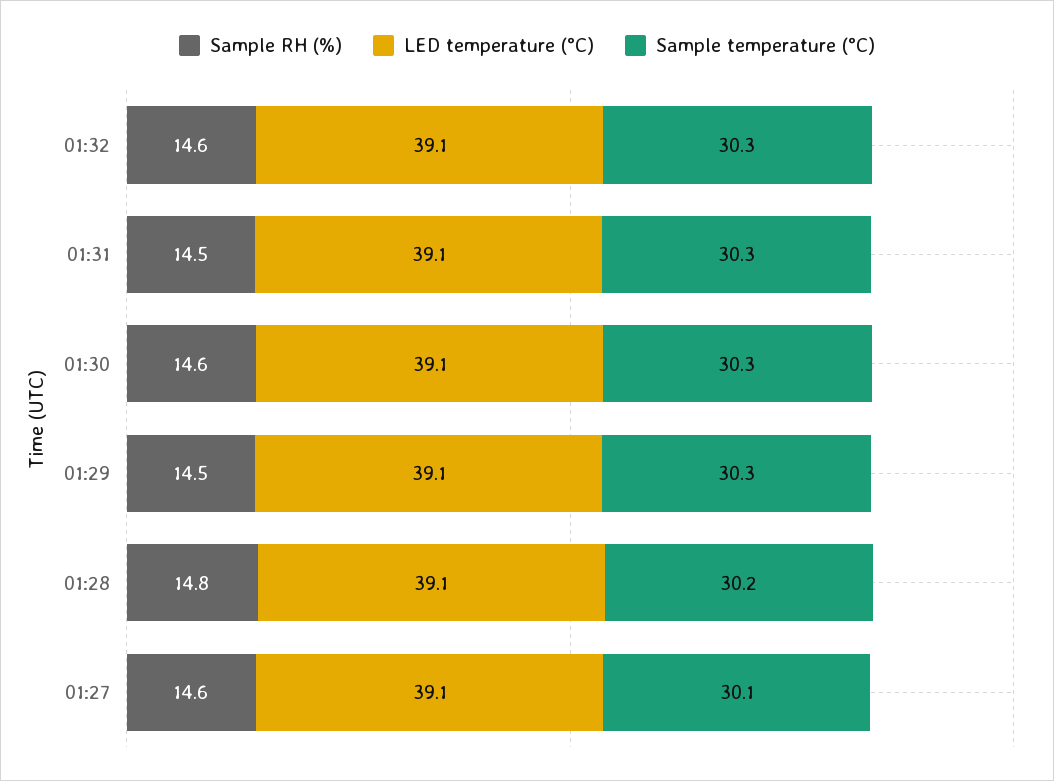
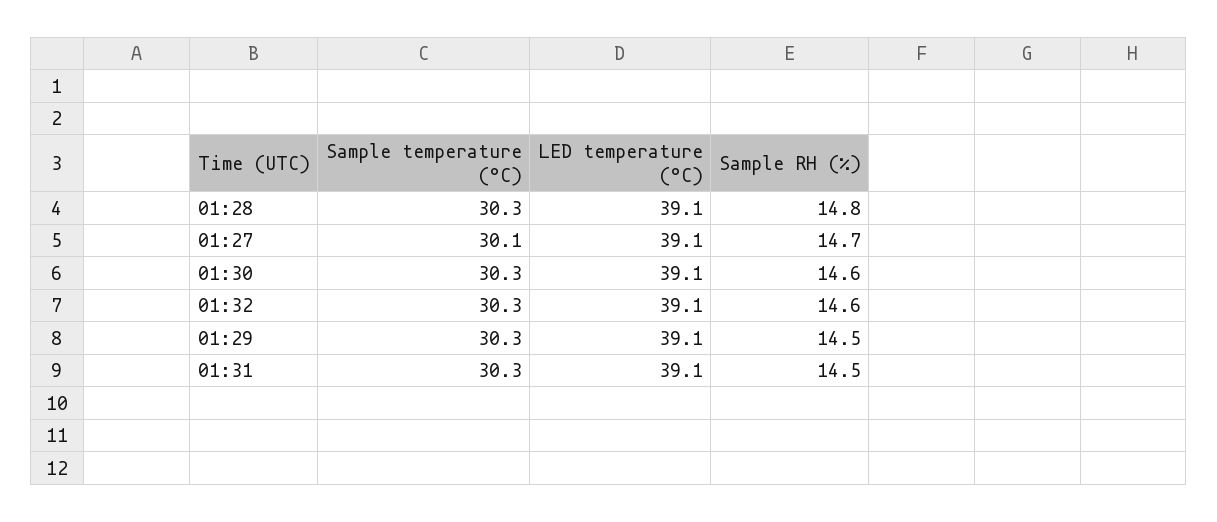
Sample temperature (°C), 01:28: 30.2 -> 30.3
Sample RH (%), 01:27: 14.6 -> 14.7

